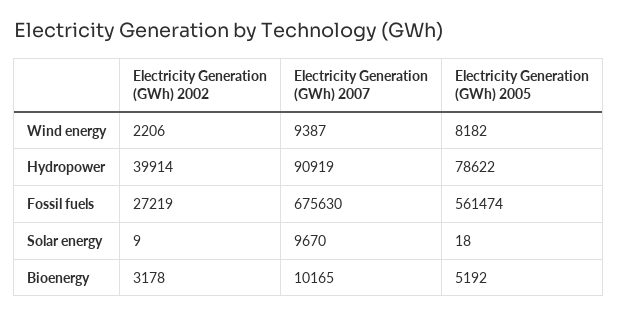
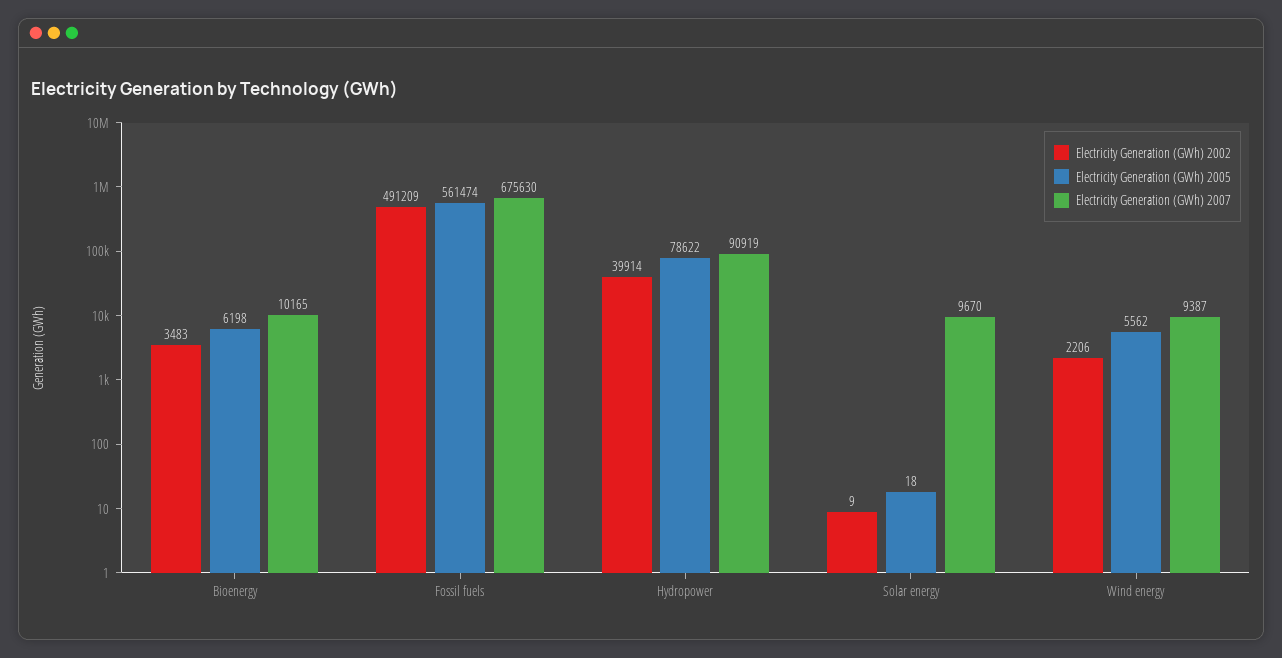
Electricity Generation (GWh) 2005, Wind energy: 8182 -> 5562
Electricity Generation (GWh) 2002, Fossil fuels: 27219 -> 491209
Electricity Generation (GWh) 2002, Bioenergy: 3178 -> 3483
Electricity Generation (GWh) 2005, Bioenergy: 5192 -> 6198

